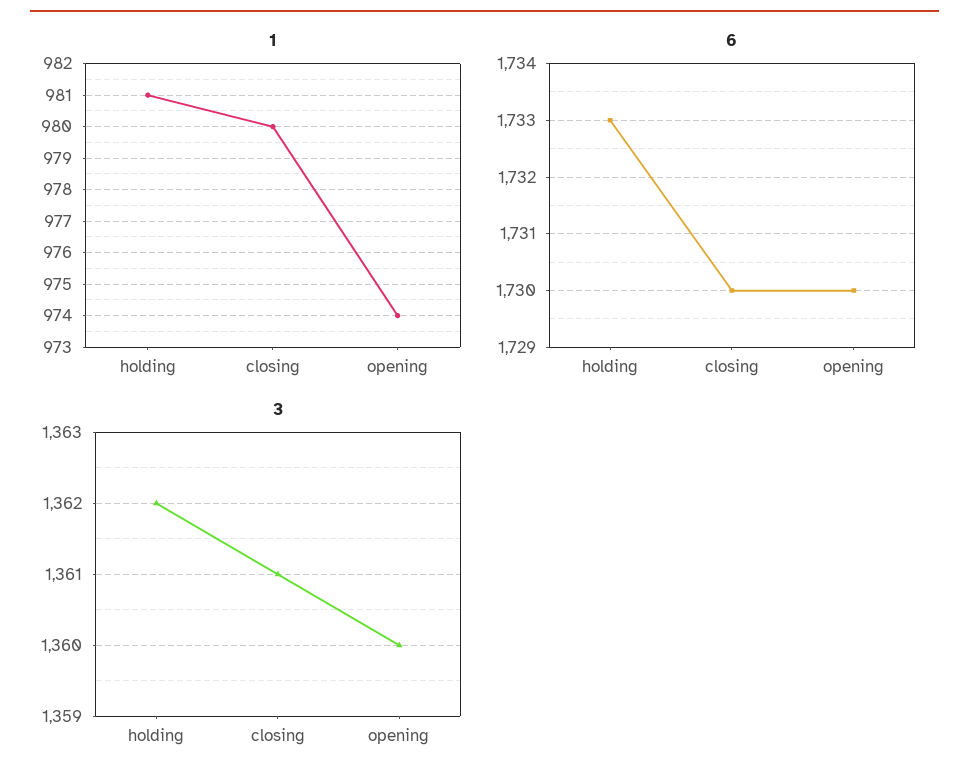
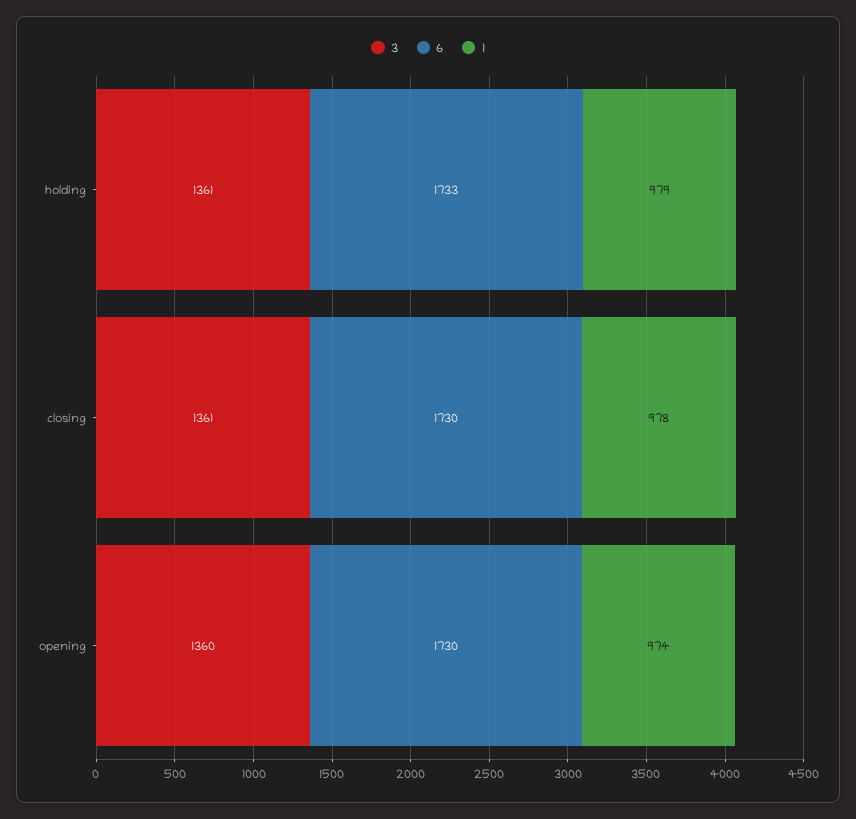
1, holding: 981 -> 979
1, closing: 980 -> 978
3, holding: 1362 -> 1361

